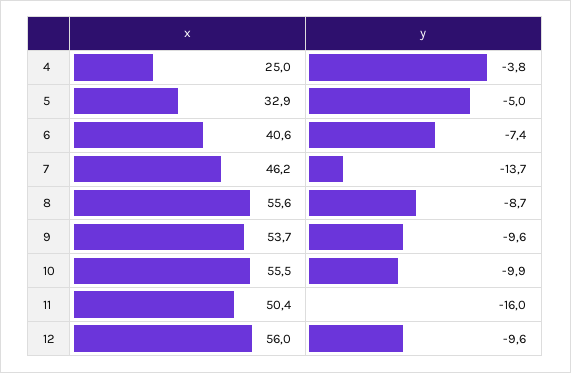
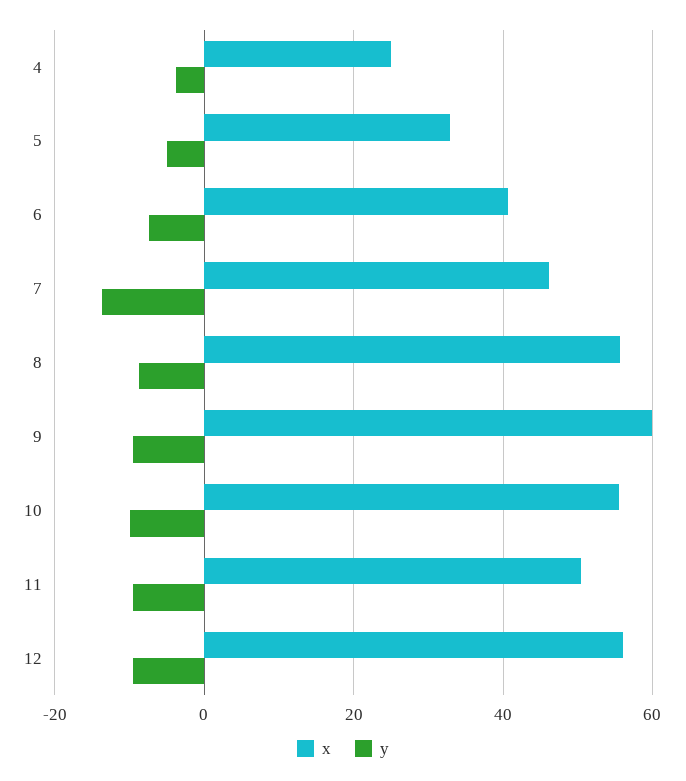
x, 9: 53.7 -> 60
y, 11: -16 -> -10

